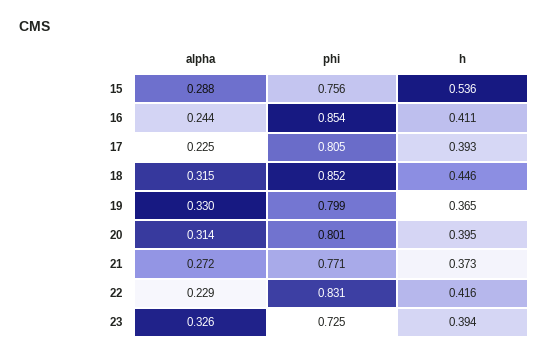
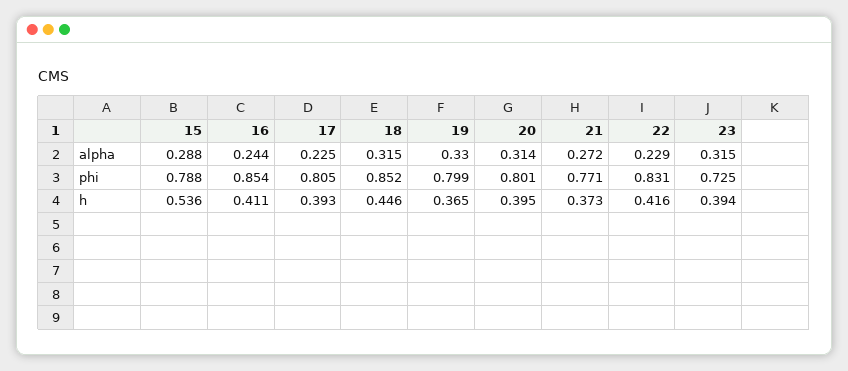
phi, 15: 0.756 -> 0.788
alpha, 23: 0.326 -> 0.315

